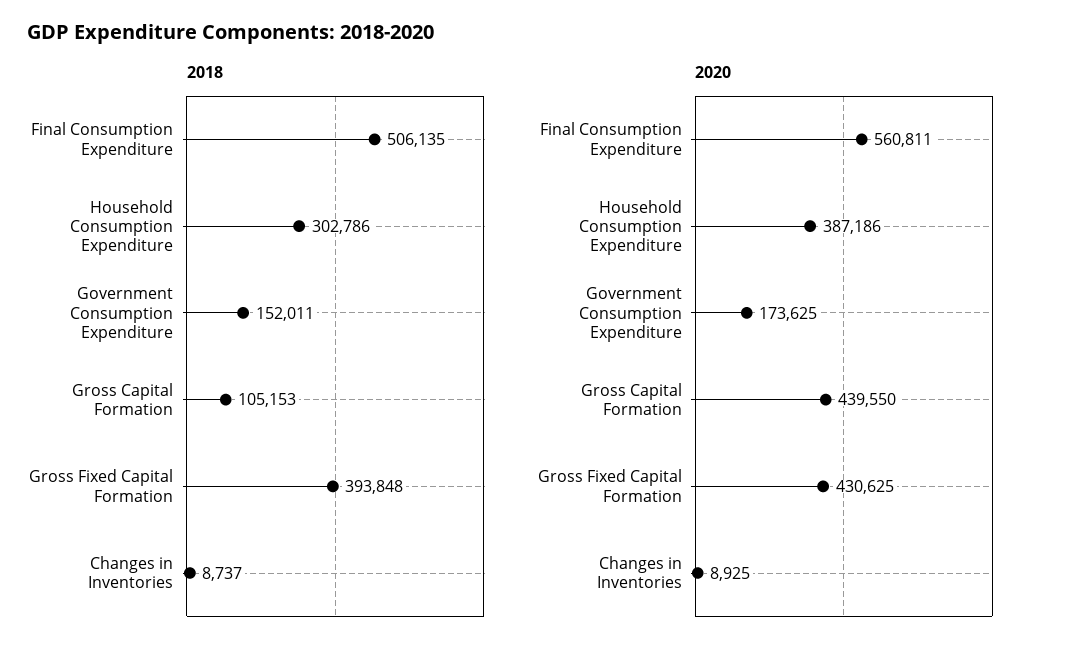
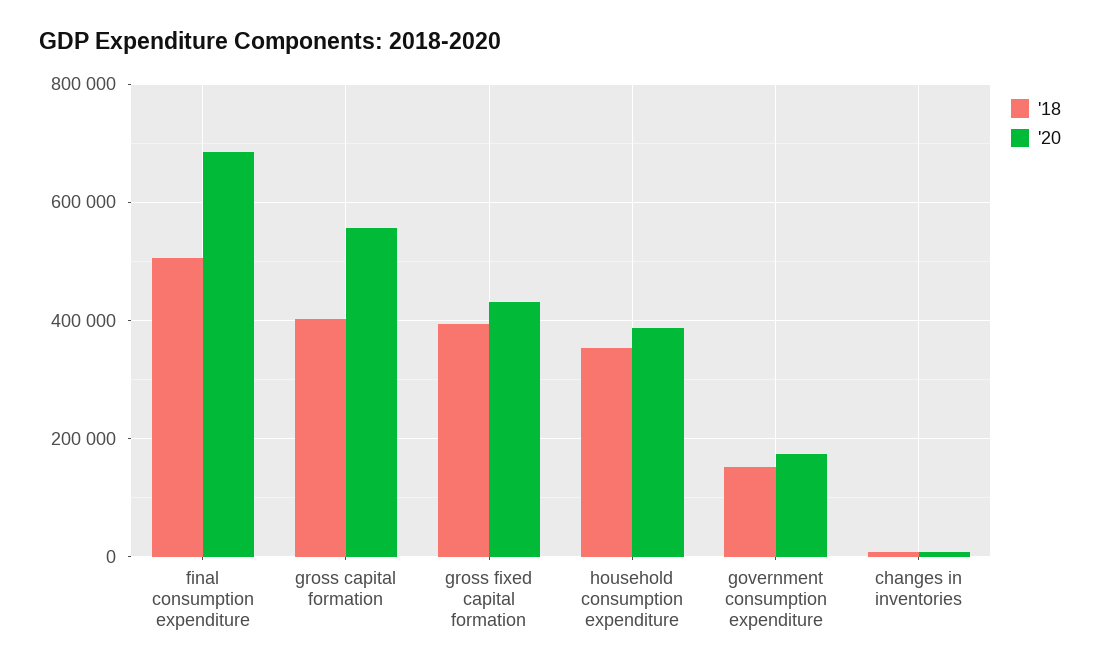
2018, Household Consumption Expenditure: 302786 -> 360000
2018, Gross Capital Formation: 105153 -> 400000
2020, Final Consumption Expenditure: 560811 -> 680000
2020, Gross Capital Formation: 439550 -> 560000

